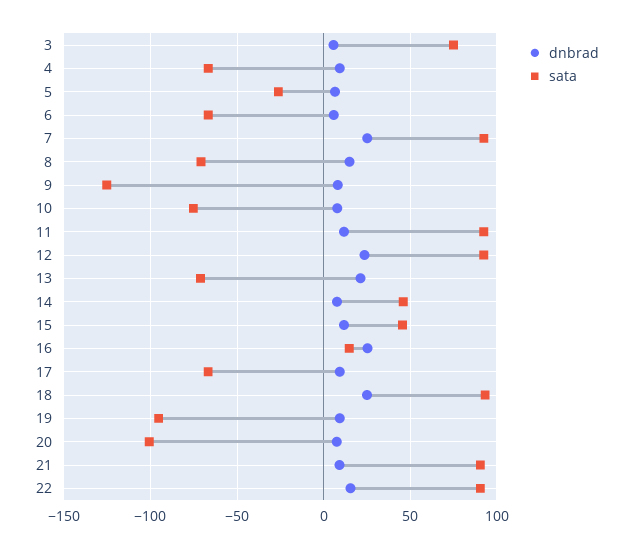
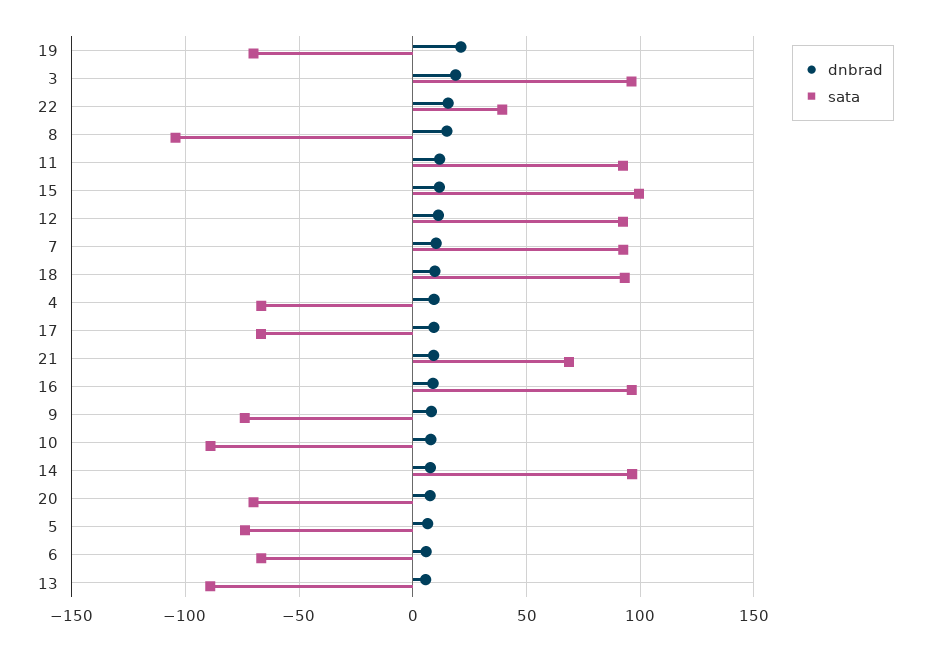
dnbrad, 3: 5 -> 20
sata, 3: 75 -> 95
sata, 5: -25 -> -75
dnbrad, 7: 25 -> 10
sata, 8: -70 -> -105
sata, 9: -125 -> -75
sata, 10: -75 -> -90
dnbrad, 12: 25 -> 10
dnbrad, 13: 20 -> 5
sata, 13: -70 -> -90
sata, 14: 45 -> 95
sata, 15: 45 -> 100
dnbrad, 16: 25 -> 10
sata, 16: 15 -> 95
dnbrad, 18: 25 -> 10
dnbrad, 19: 10 -> 20
sata, 19: -95 -> -70
sata, 20: -100 -> -70
sata, 21: 90 -> 70
sata, 22: 90 -> 40

